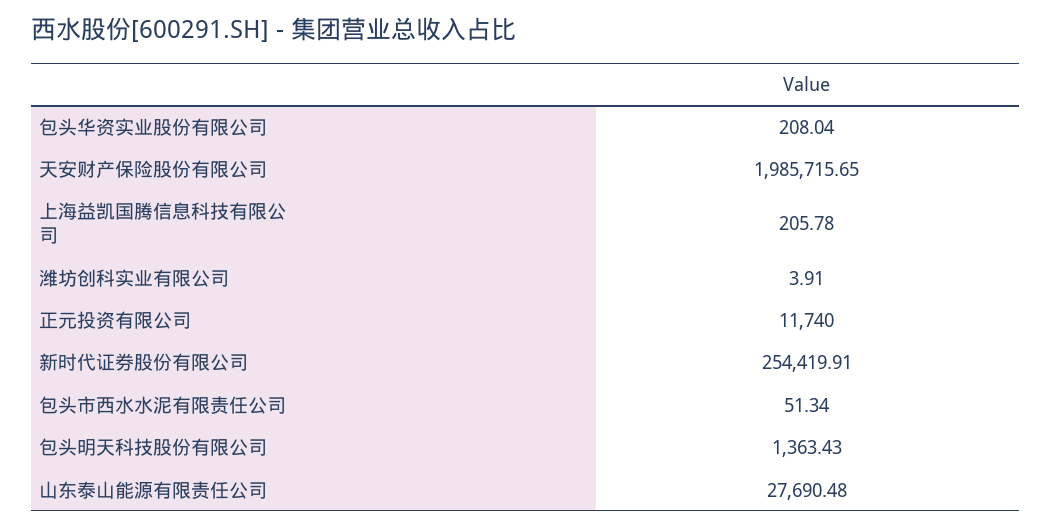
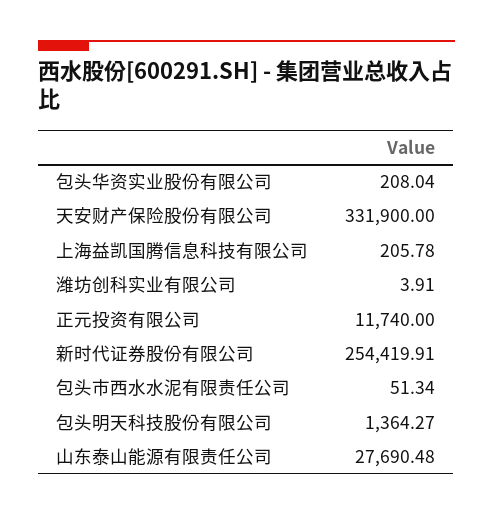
天安财产保险股份有限公司: 1985715.65 -> 331900
包头明天科技股份有限公司: 1363.43 -> 1364.27

